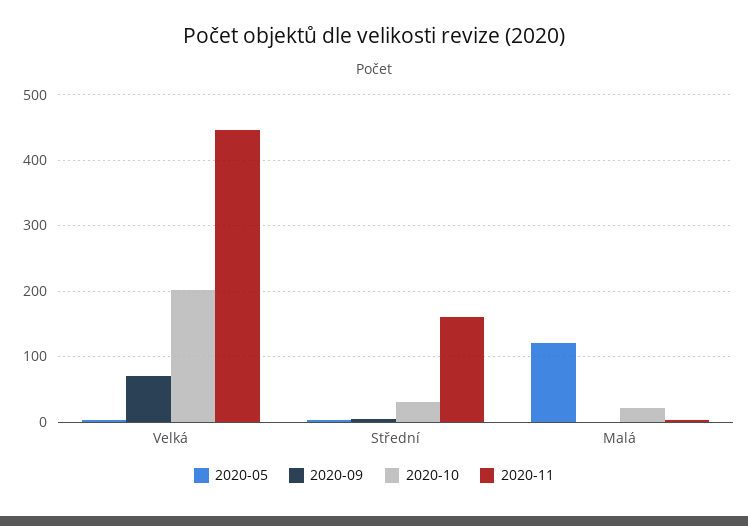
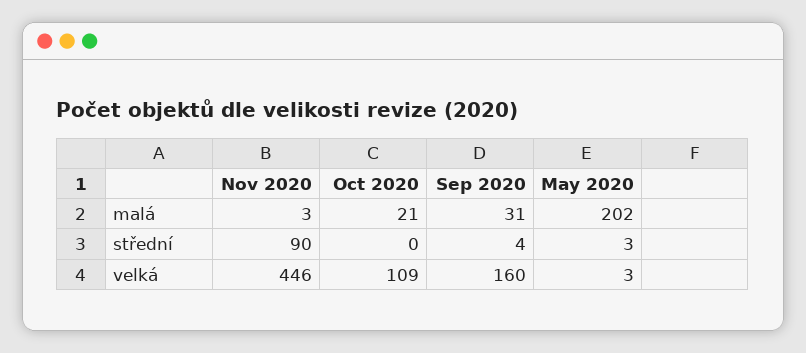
2020-09, Velká: 70 -> 160
2020-10, Velká: 200 -> 109
2020-10, Střední: 30 -> 0
2020-11, Střední: 160 -> 90
2020-05, Malá: 120 -> 202
2020-09, Malá: 0 -> 31

